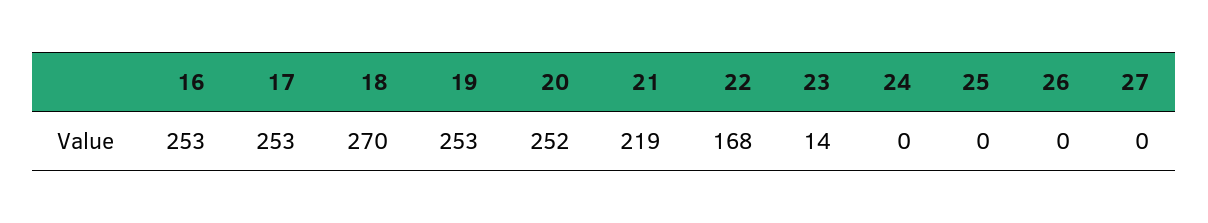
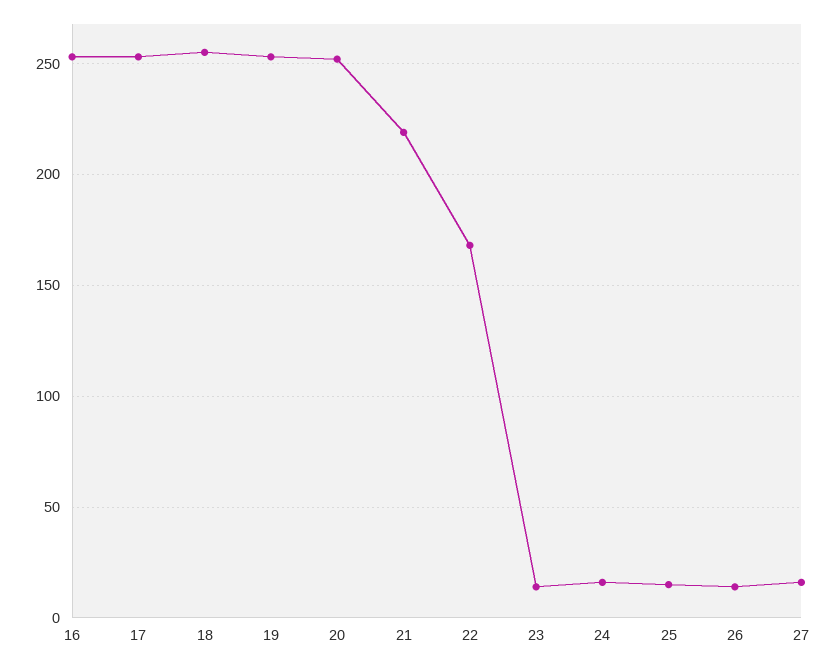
18: 270 -> 255
24: 0 -> 15
25: 0 -> 15
26: 0 -> 15
27: 0 -> 15

